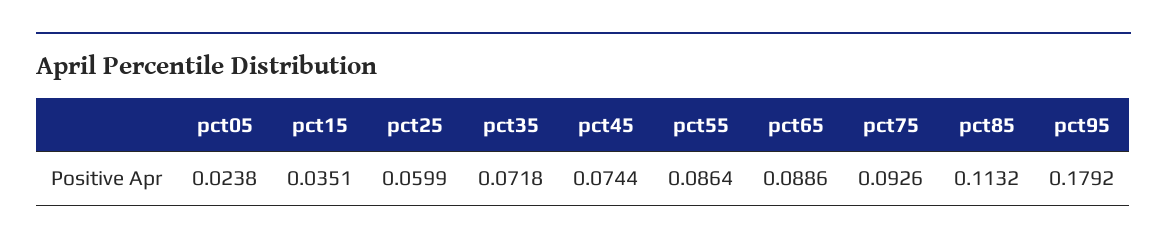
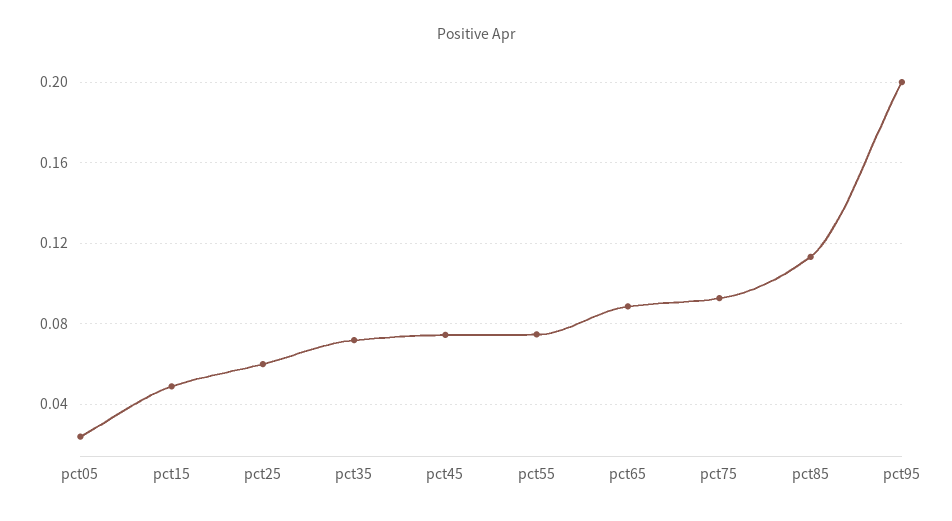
pct15: 0.0351 -> 0.05
pct55: 0.0864 -> 0.075
pct95: 0.1792 -> 0.2

